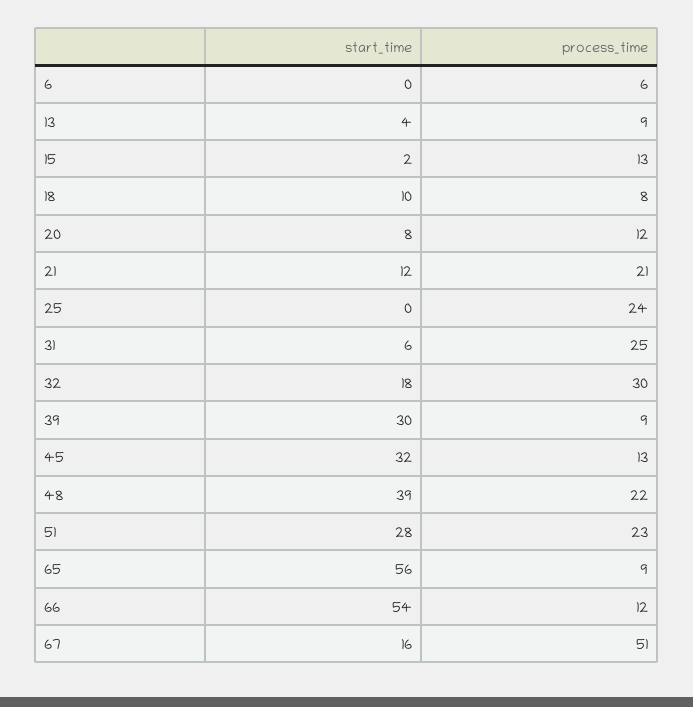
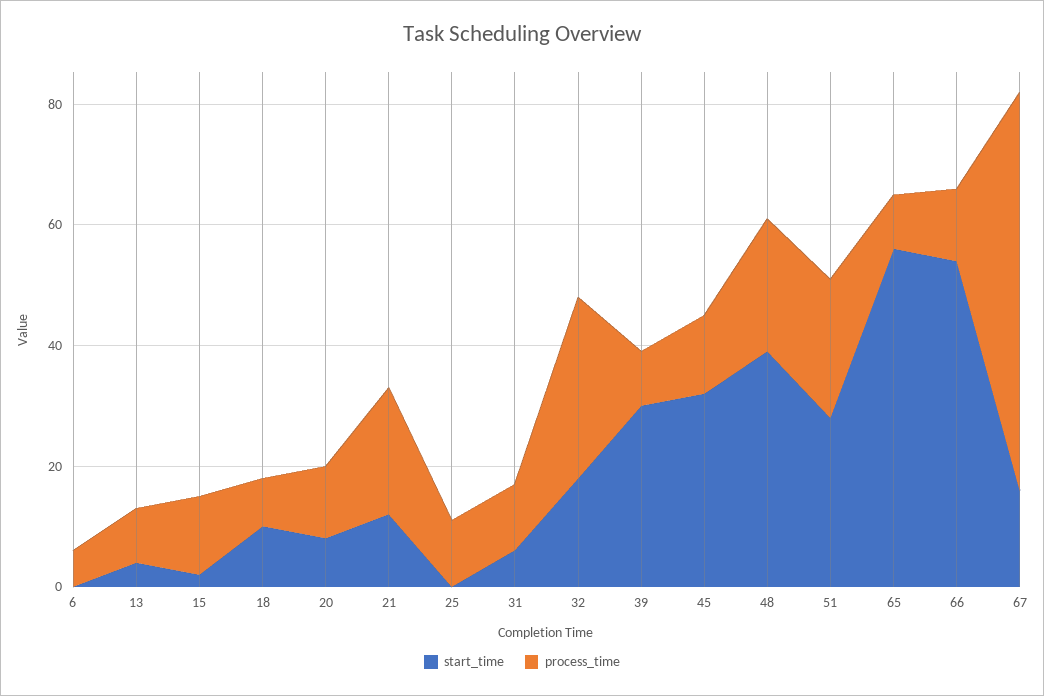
process_time, 25: 24 -> 10
process_time, 31: 25 -> 10
process_time, 67: 51 -> 65

